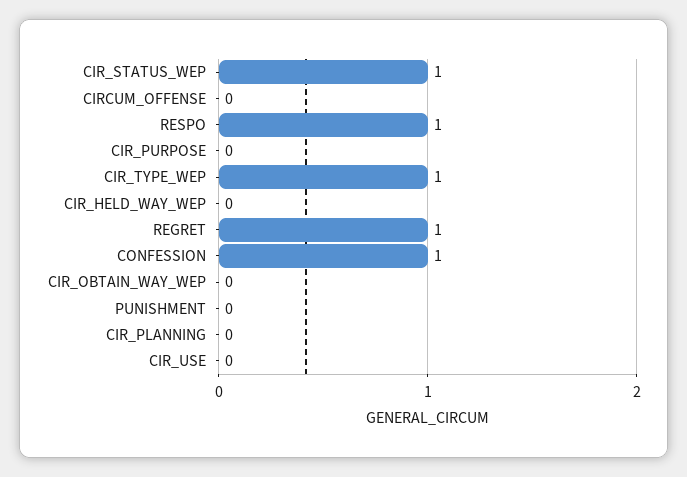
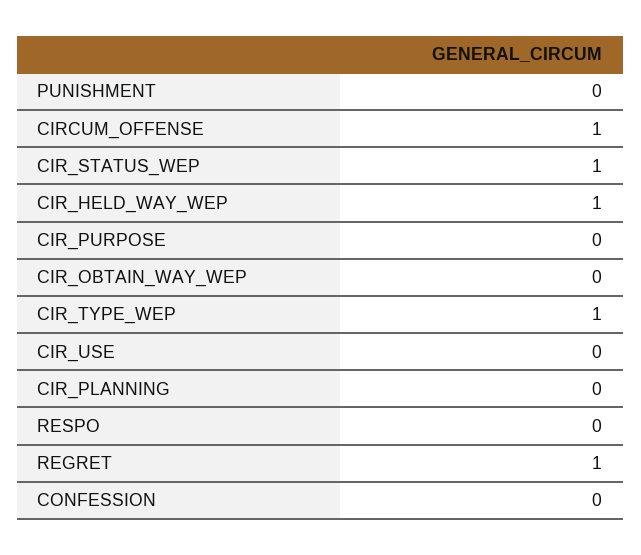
CIRCUM_OFFENSE: 0 -> 1
RESPO: 1 -> 0
CIR_HELD_WAY_WEP: 0 -> 1
CONFESSION: 1 -> 0

